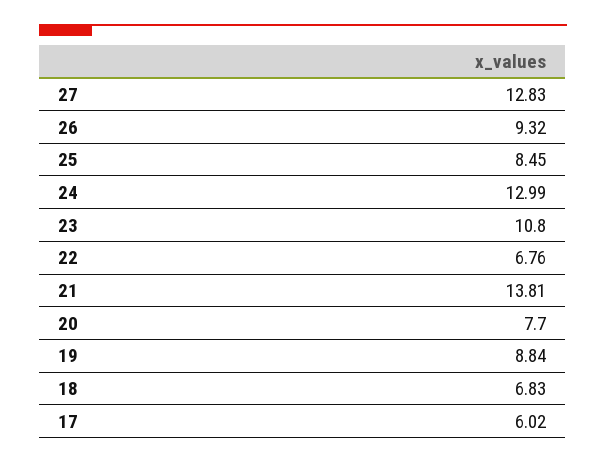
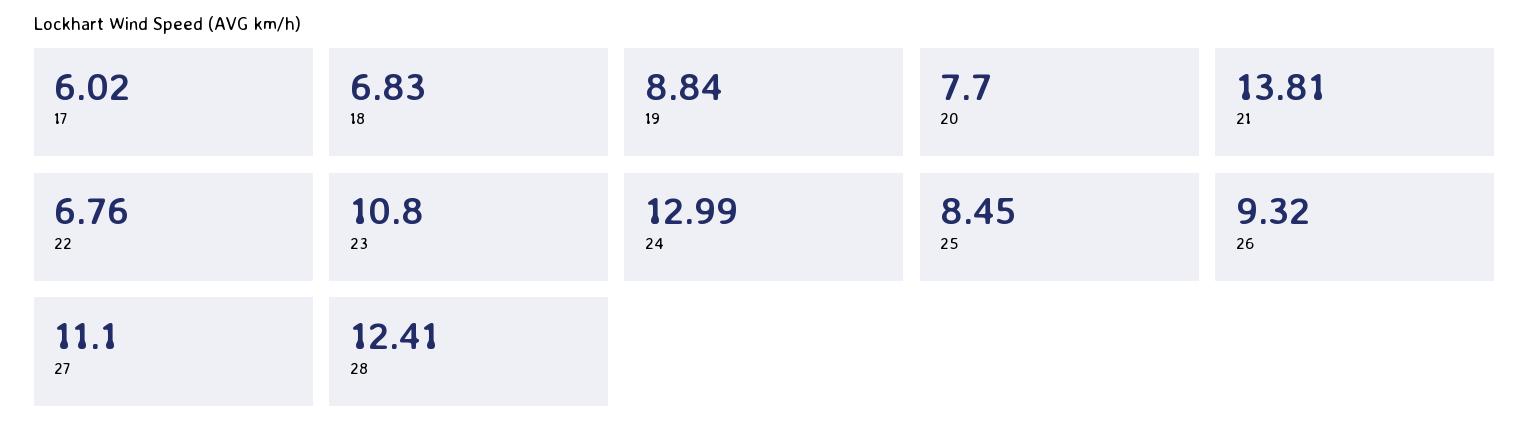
27: 12.83 -> 11.1
28: none -> 12.41

